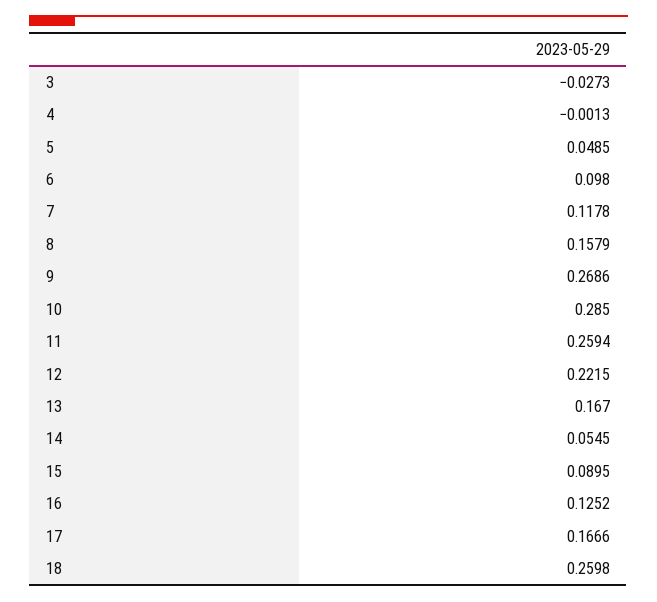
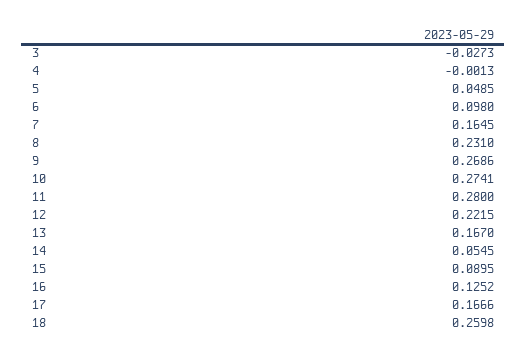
7: 0.1178 -> 0.1645
8: 0.1579 -> 0.231
10: 0.285 -> 0.2741
11: 0.2594 -> 0.28

